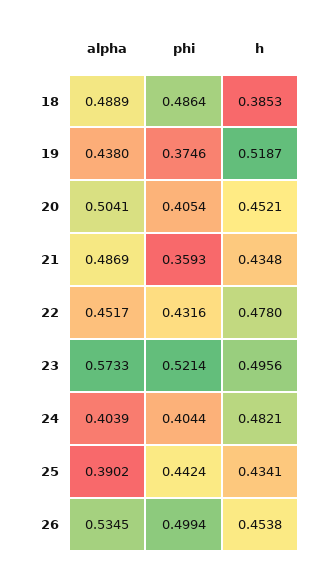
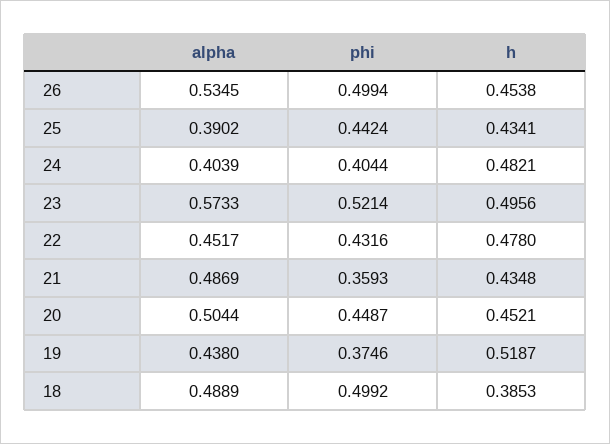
phi, 18: 0.4864 -> 0.4992
alpha, 20: 0.5041 -> 0.5044
phi, 20: 0.4054 -> 0.4487

